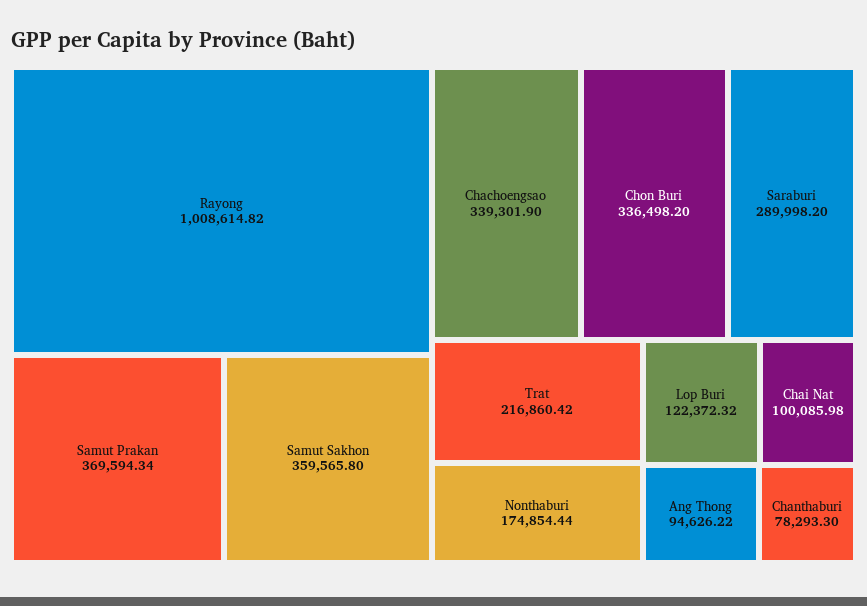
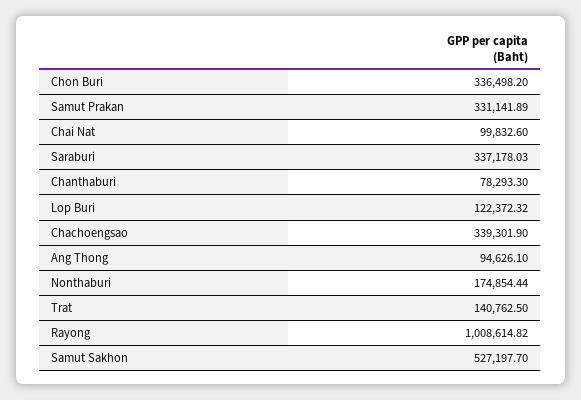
Samut Prakan: 369594.34 -> 331141.89
Samut Sakhon: 359565.8 -> 527197.7
Saraburi: 289998.2 -> 337178.03
Trat: 216860.42 -> 140762.5
Chai Nat: 100085.98 -> 99832.6
Ang Thong: 94626.22 -> 94626.1

